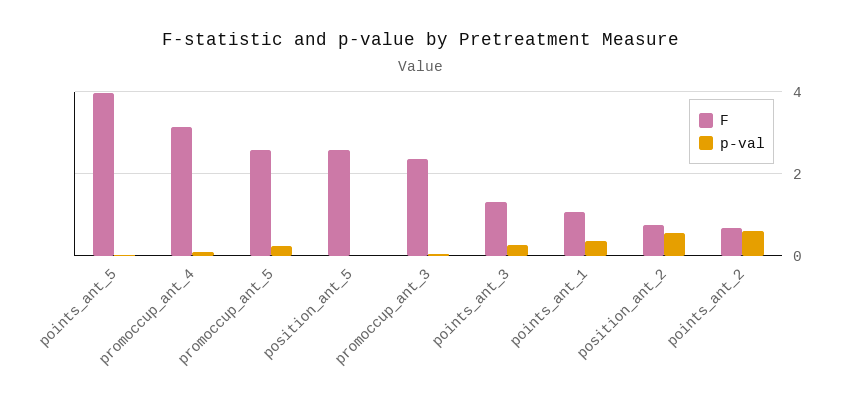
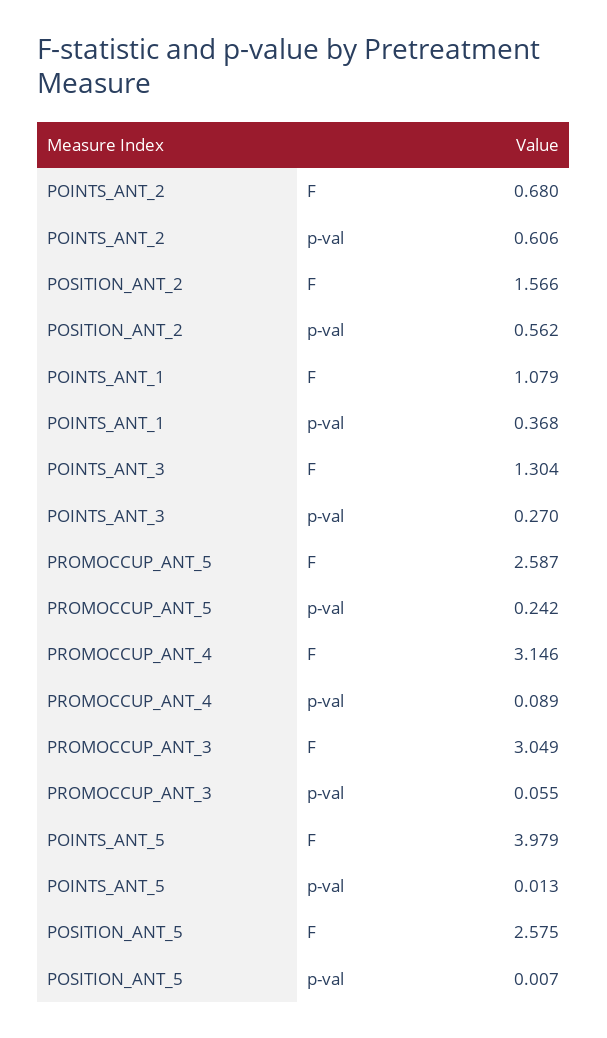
F, promoccup_ant_3: 2.4 -> 3.049
F, position_ant_2: 0.8 -> 1.566

